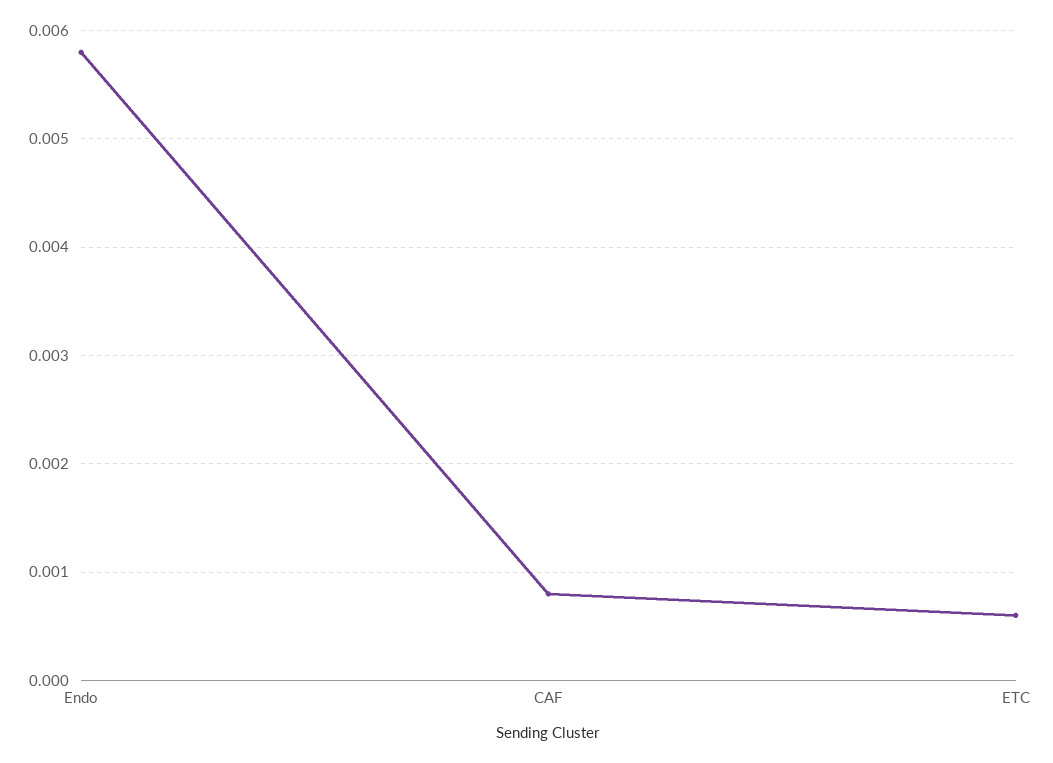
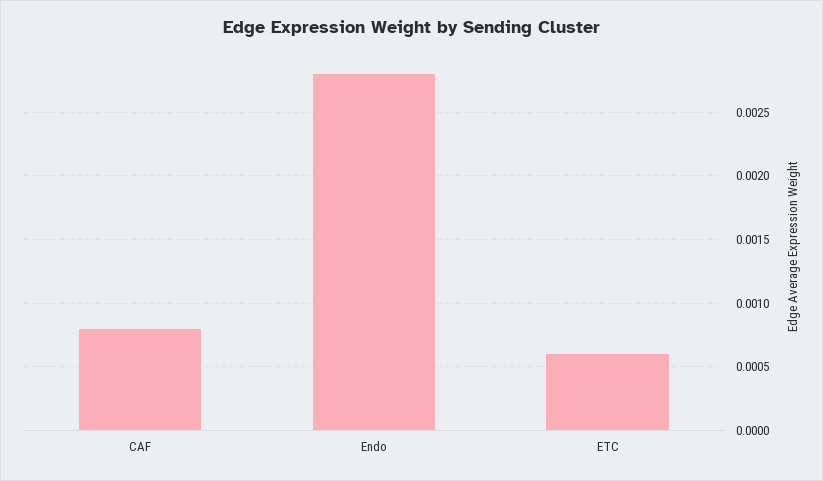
Endo: 0.0058 -> 0.0028

